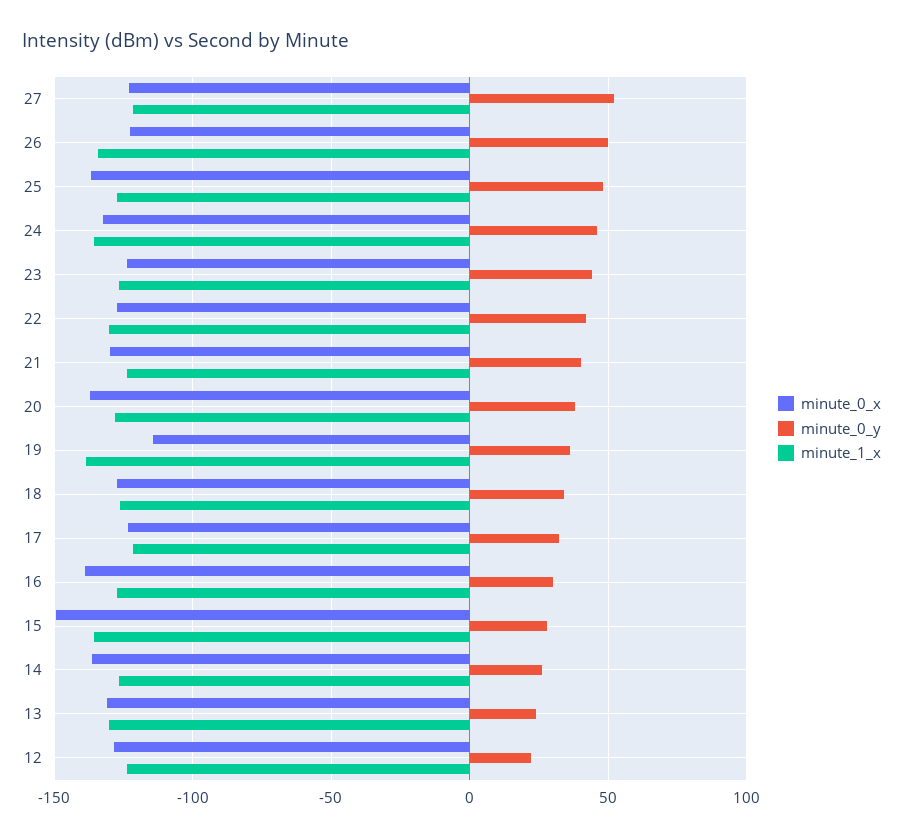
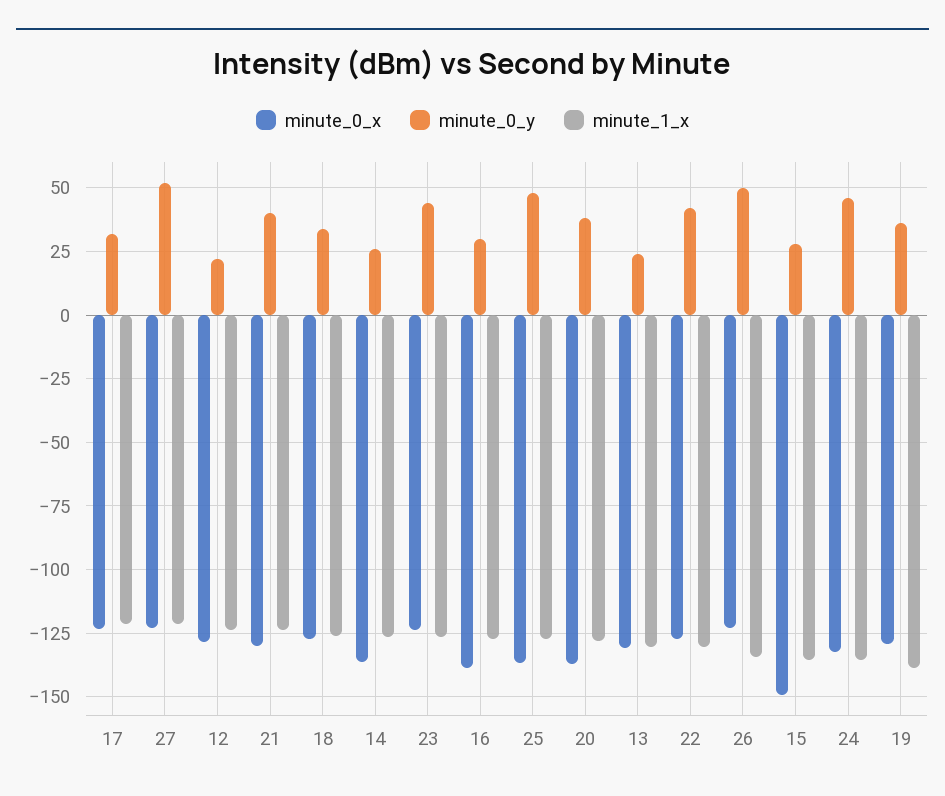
minute_0_x, 19: -115 -> -130

